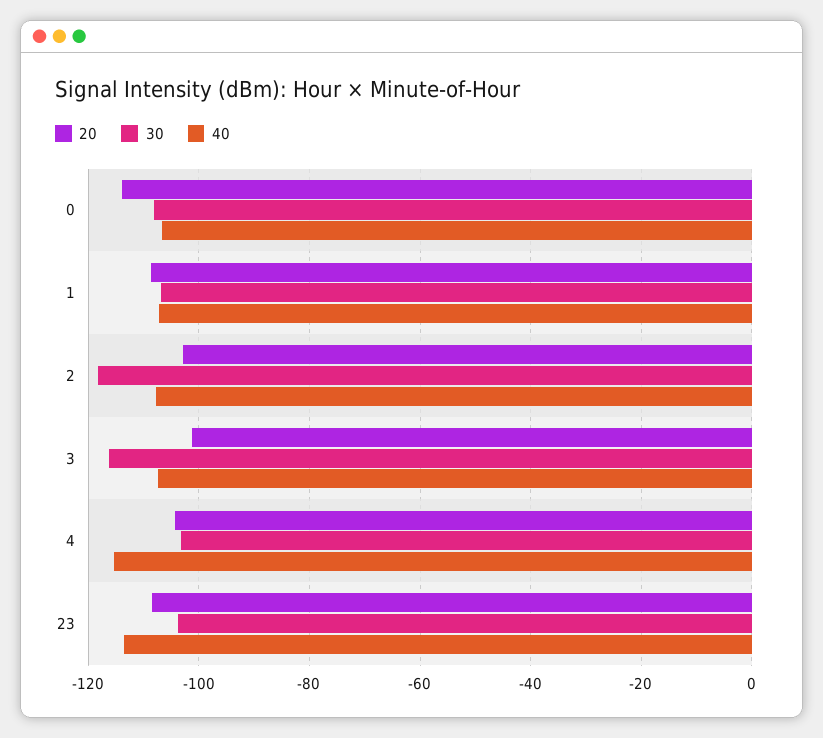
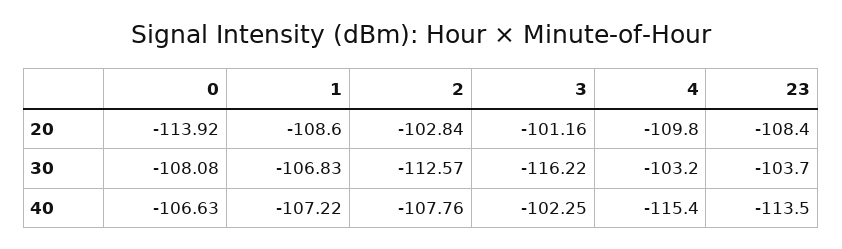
30, 2: -118 -> -112.57
40, 3: -108 -> -102.25
20, 4: -104 -> -109.8

